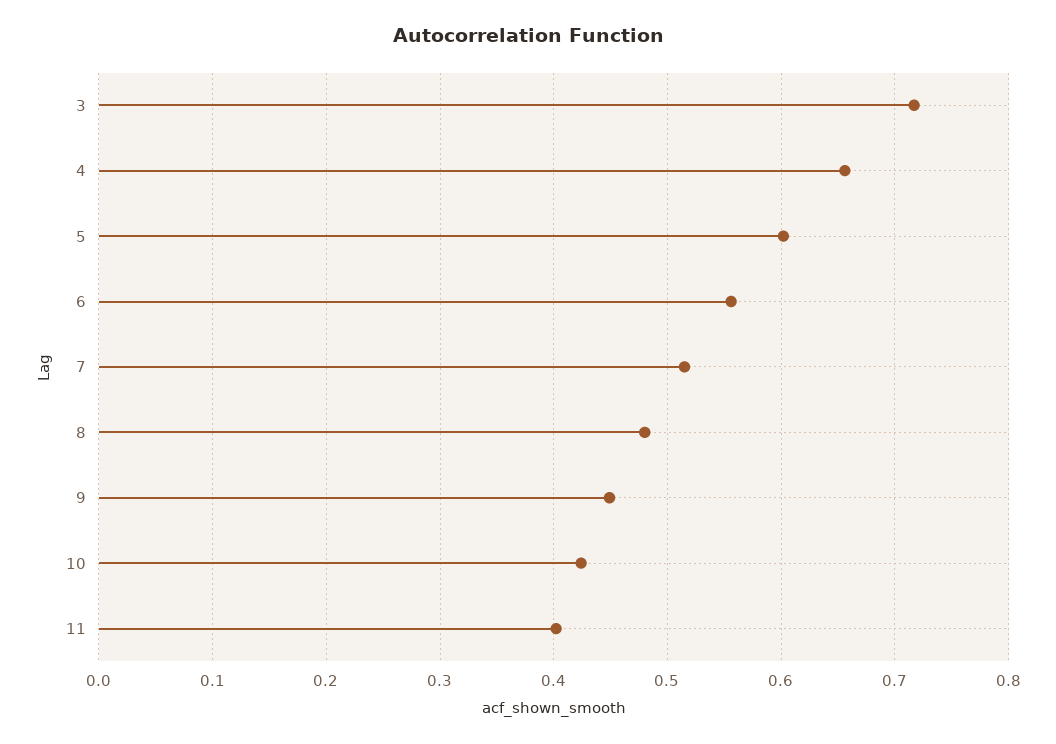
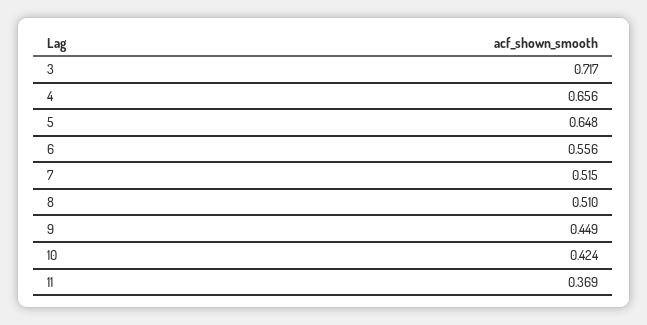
5: 0.6 -> 0.648
8: 0.48 -> 0.51
11: 0.4 -> 0.369

